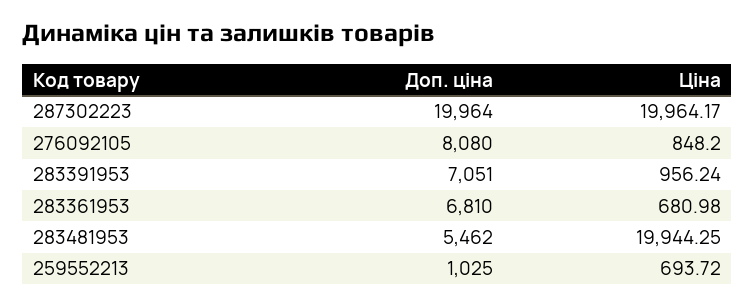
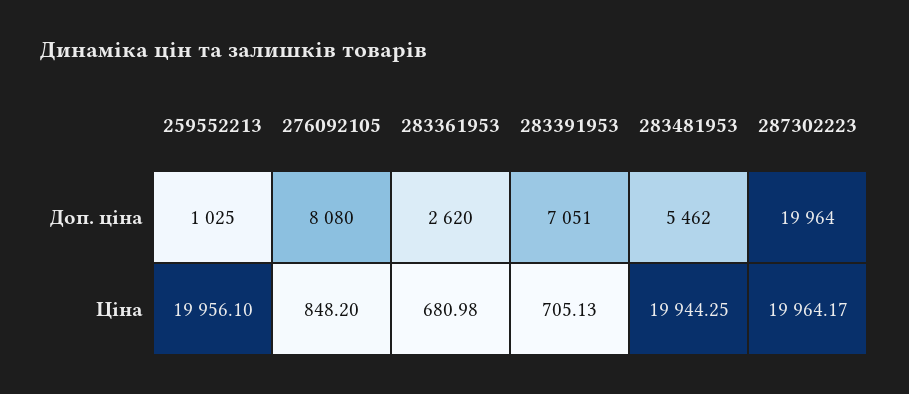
Ціна, 283391953: 956.24 -> 705.13
Доп. ціна, 283361953: 6810 -> 2620
Ціна, 259552213: 693.72 -> 19956.1

